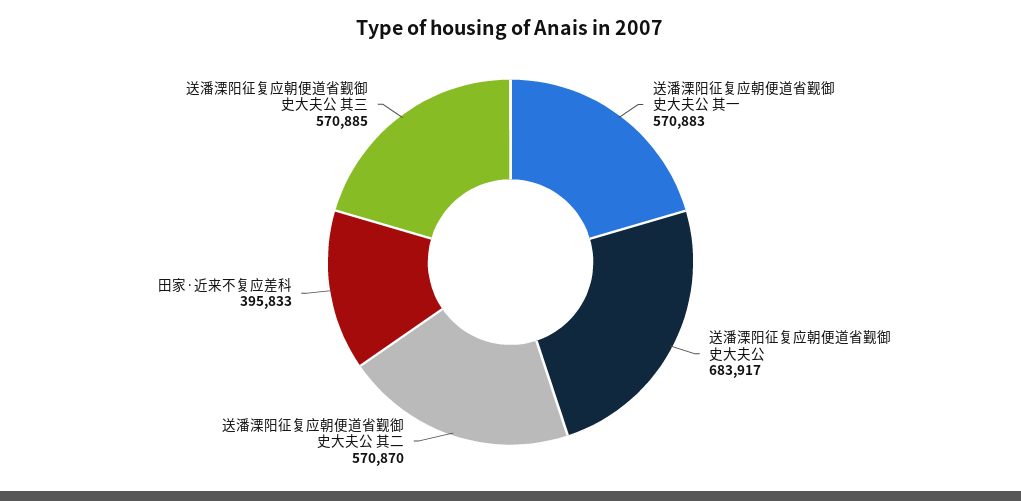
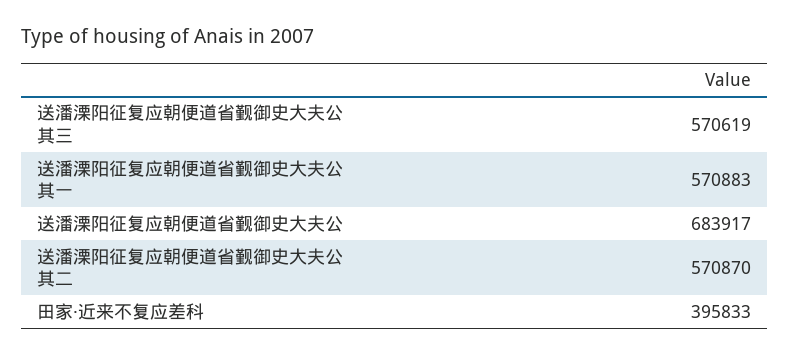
送潘溧阳征复应朝便道省觐御史大夫公 其三: 570885 -> 570619

